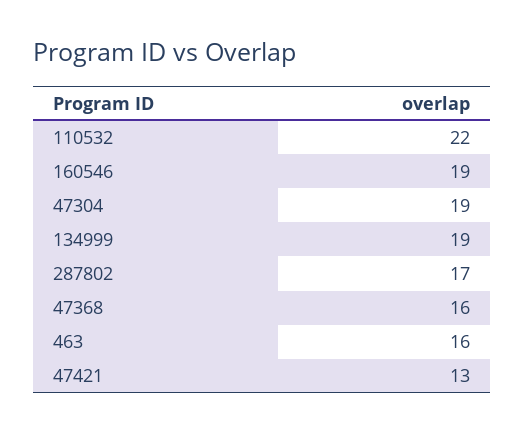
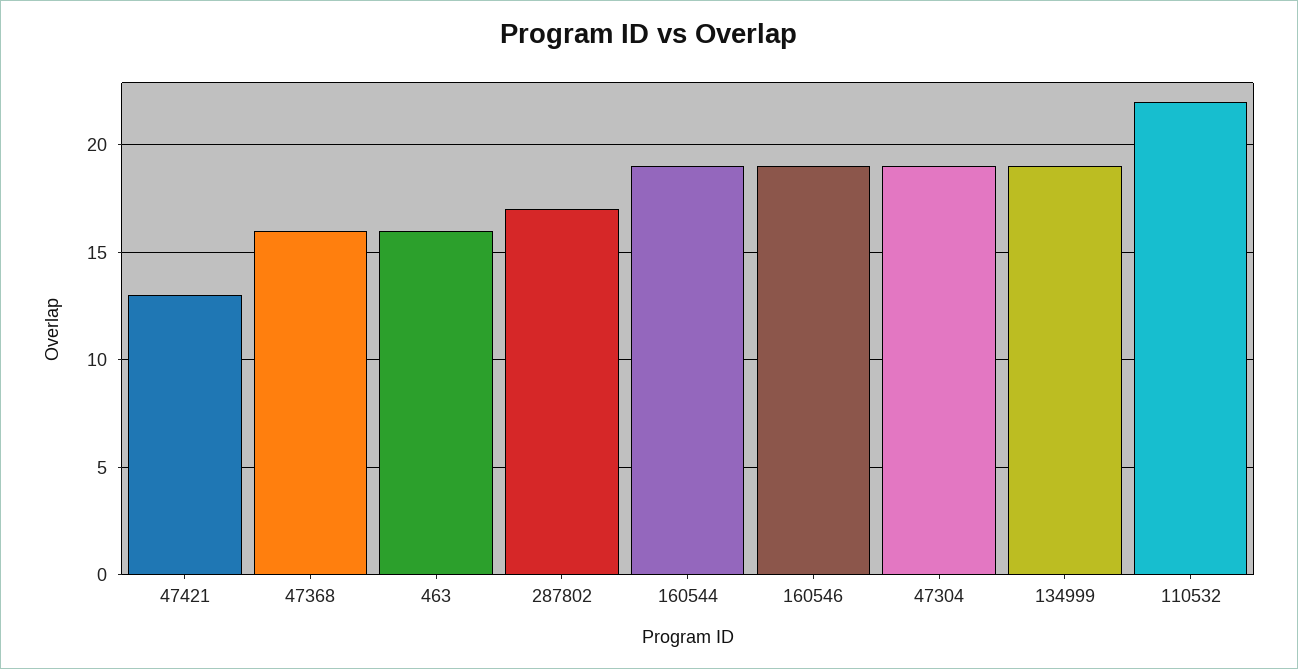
160544: none -> 19

